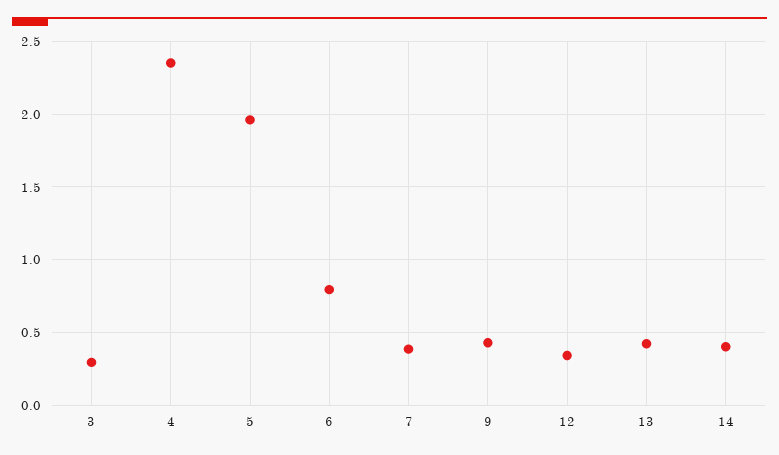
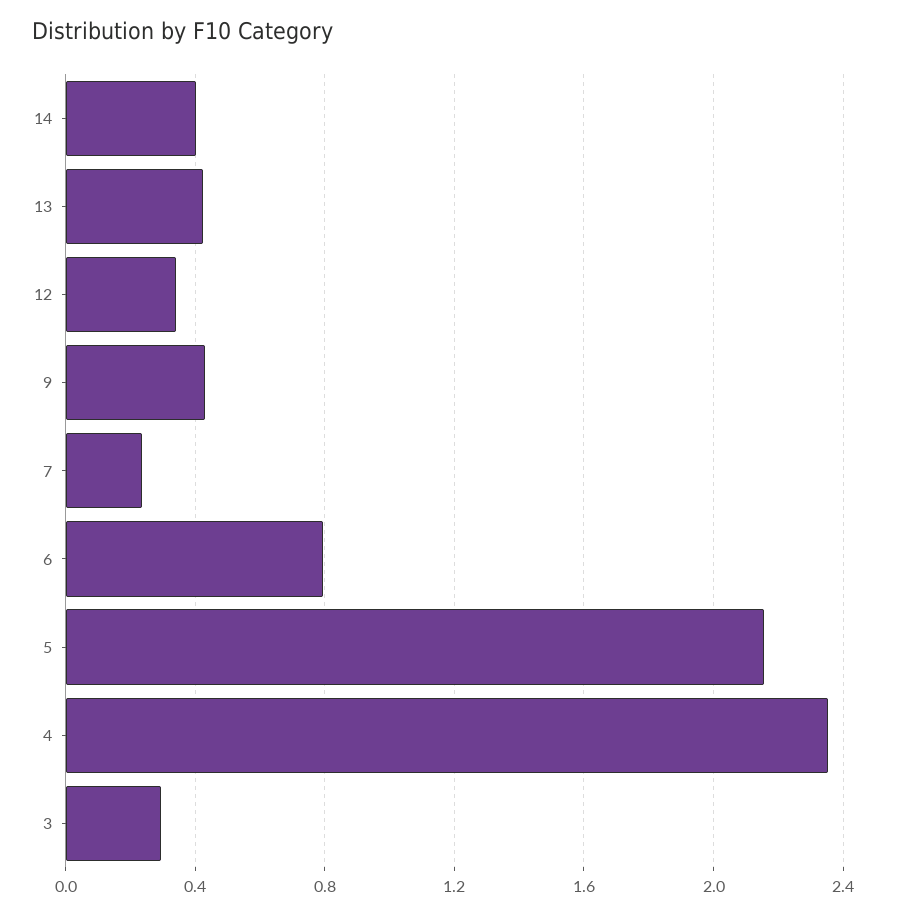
5: 1.95 -> 2.15
7: 0.4 -> 0.25

